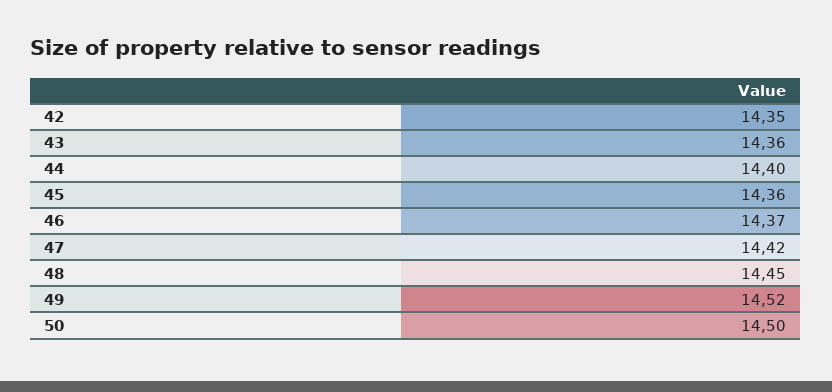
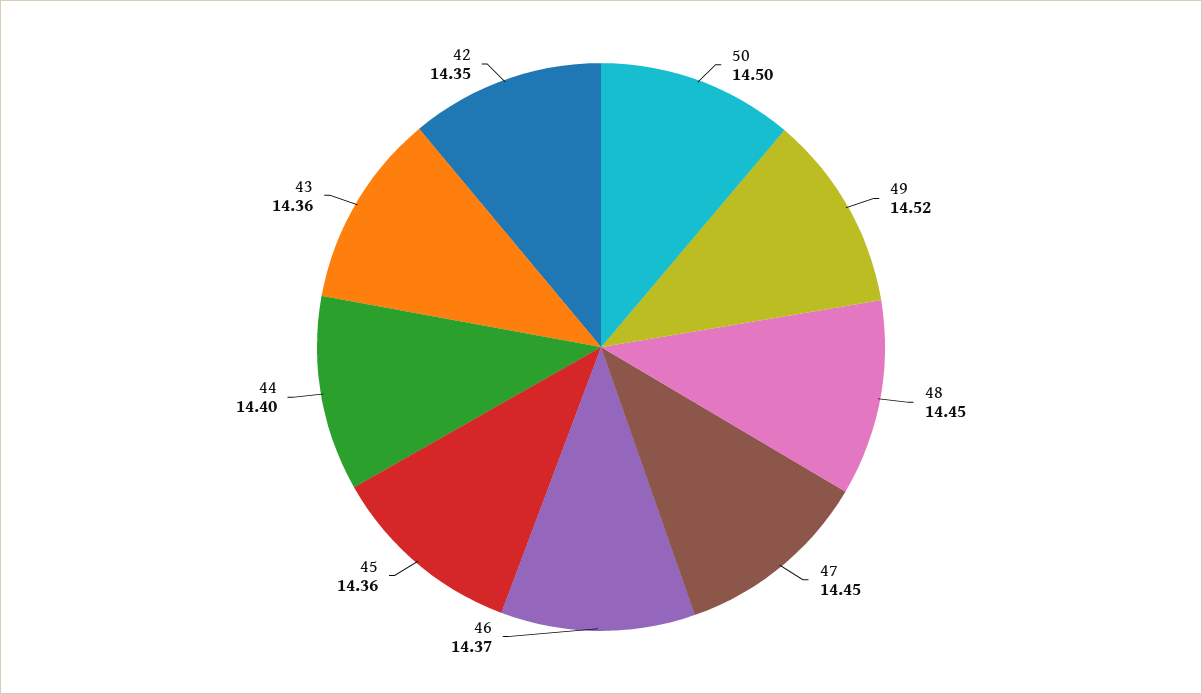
47: 14.42 -> 14.45

